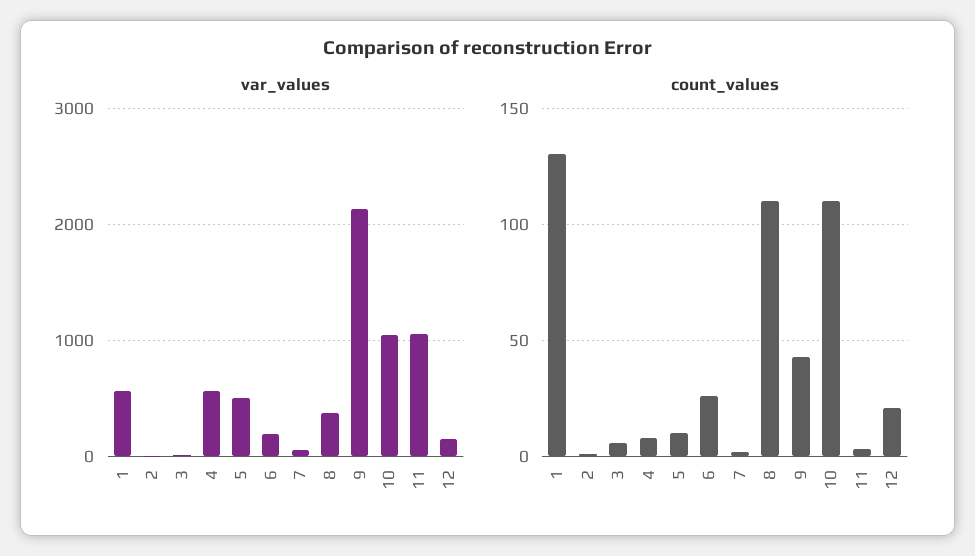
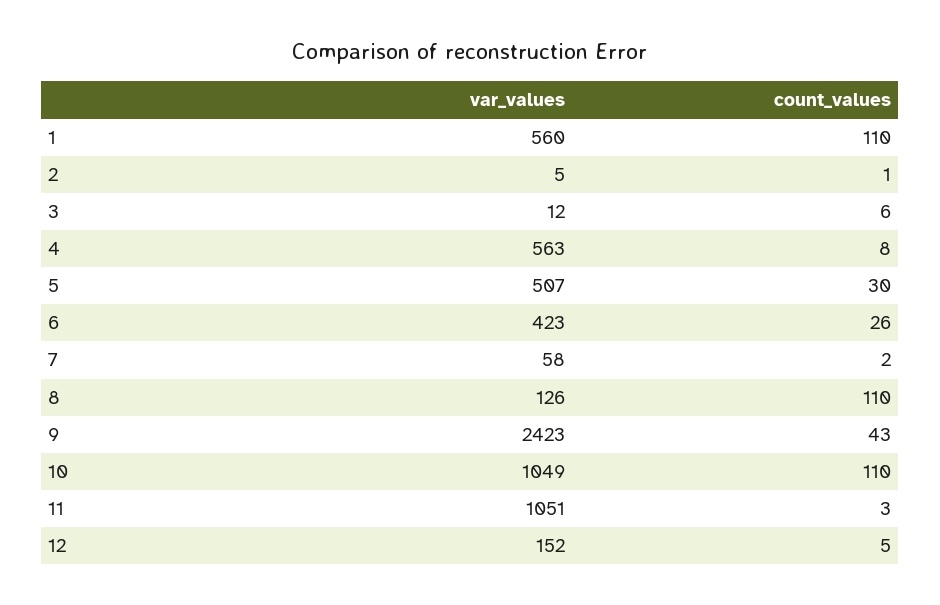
var_values, 6: 200 -> 423
var_values, 8: 400 -> 126
var_values, 9: 2100 -> 2423
count_values, 1: 130 -> 110
count_values, 5: 10 -> 30
count_values, 12: 20 -> 5

